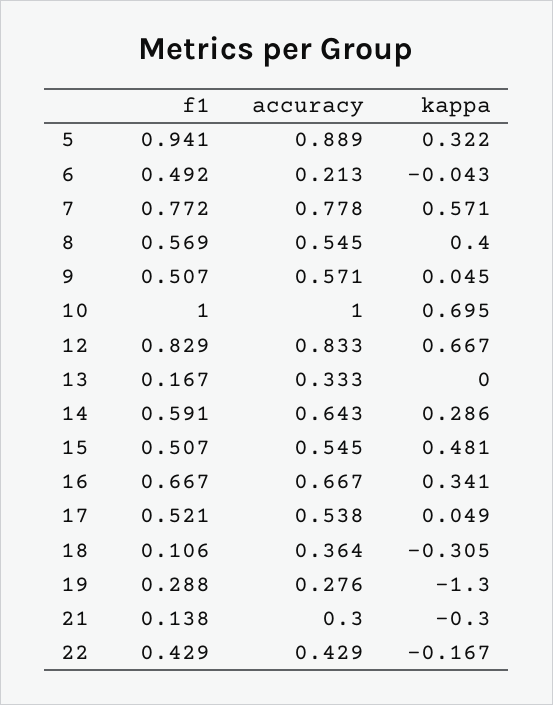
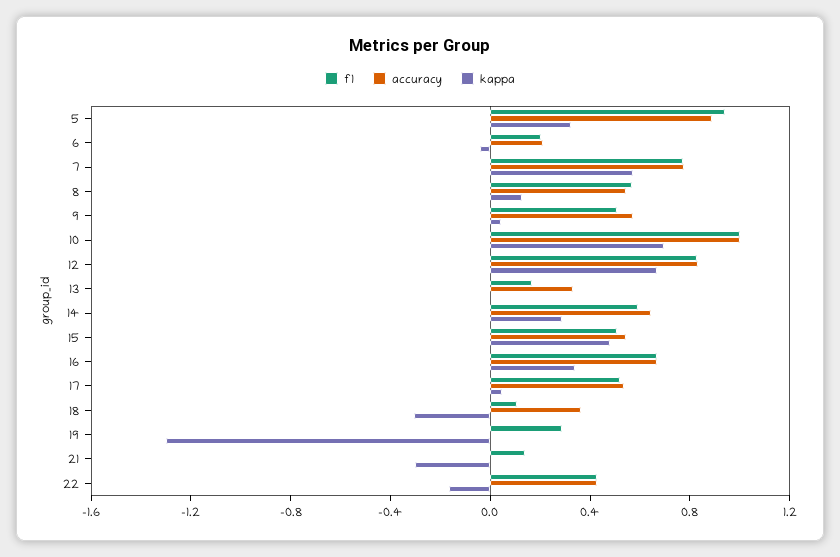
f1, 6: 0.492 -> 0.2
kappa, 8: 0.4 -> 0.1
accuracy, 19: 0.276 -> 0
accuracy, 21: 0.3 -> 0

